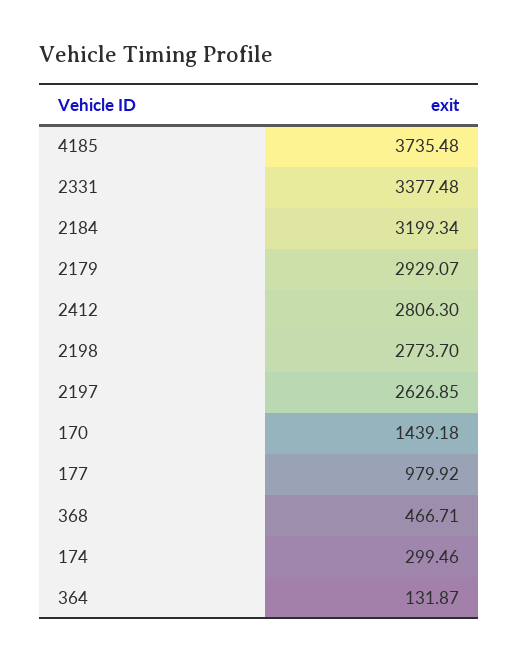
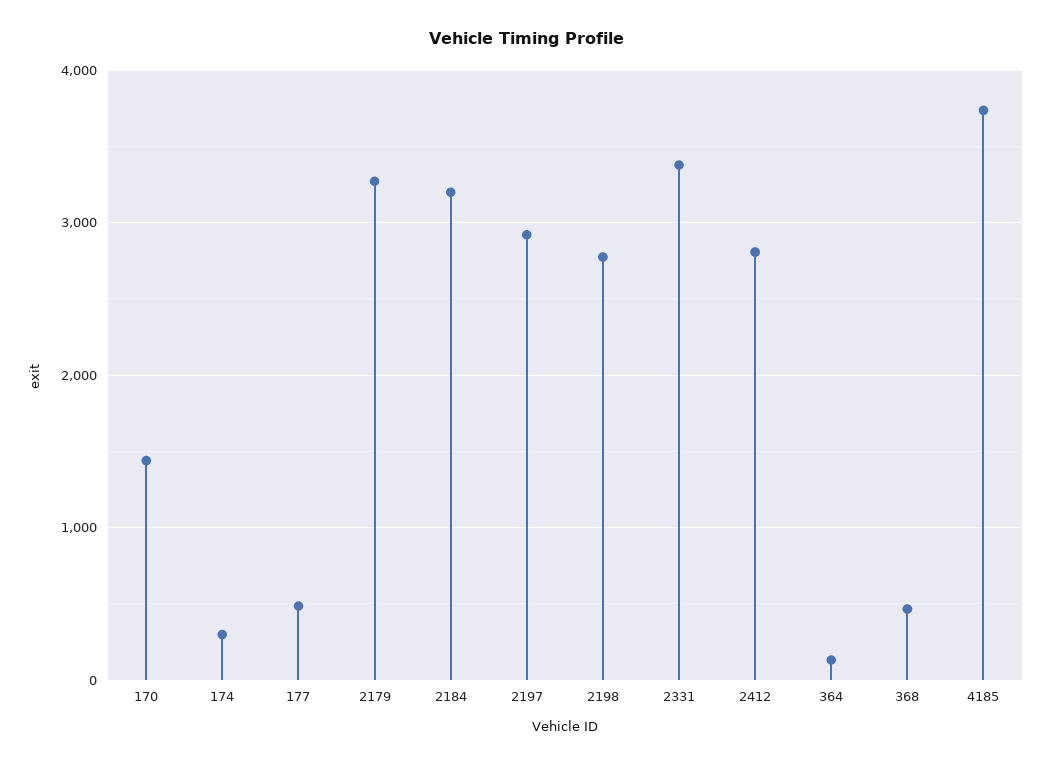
2179: 2929.07 -> 3300
2197: 2626.85 -> 2900
177: 979.92 -> 500

